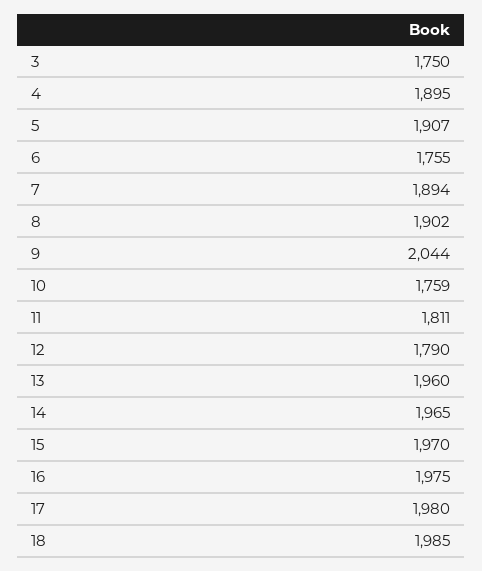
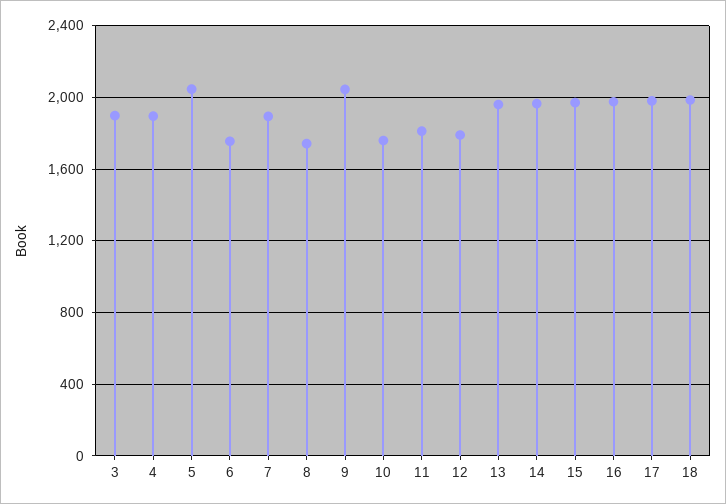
3: 1750 -> 1900
5: 1907 -> 2050
8: 1902 -> 1750

